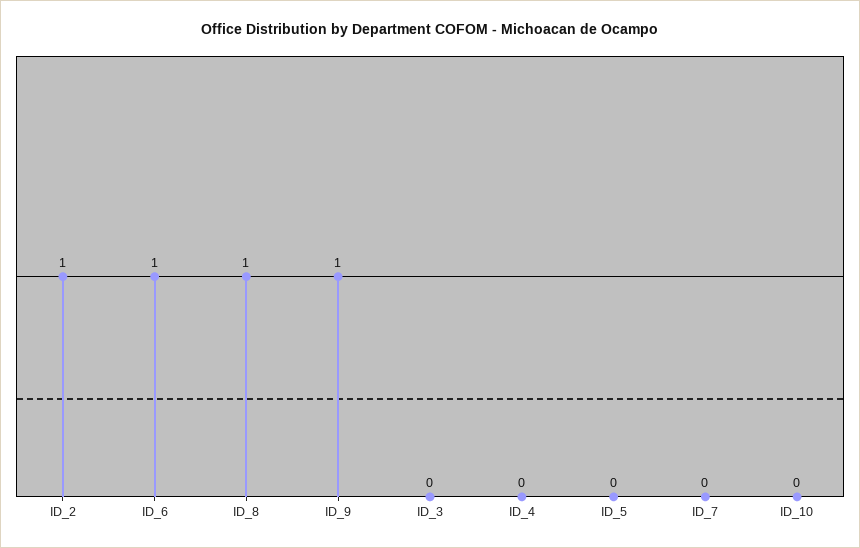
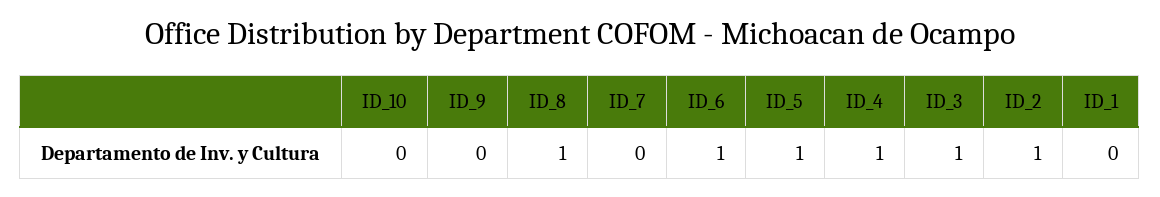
ID_9: 1 -> 0
ID_3: 0 -> 1
ID_4: 0 -> 1
ID_5: 0 -> 1
ID_1: none -> 0

